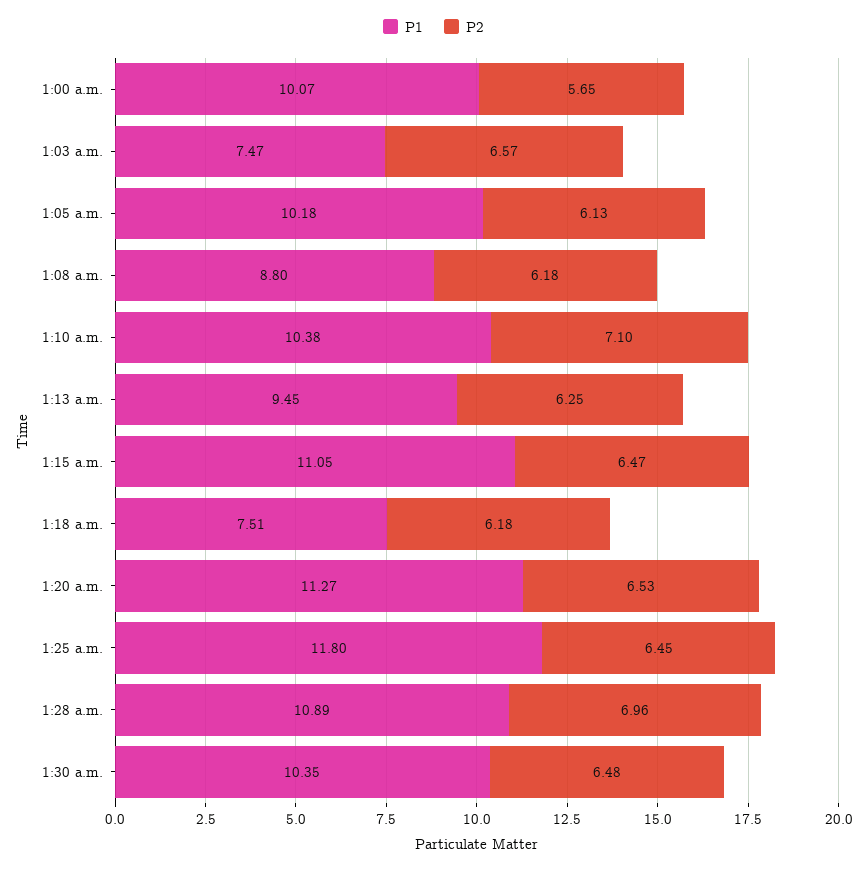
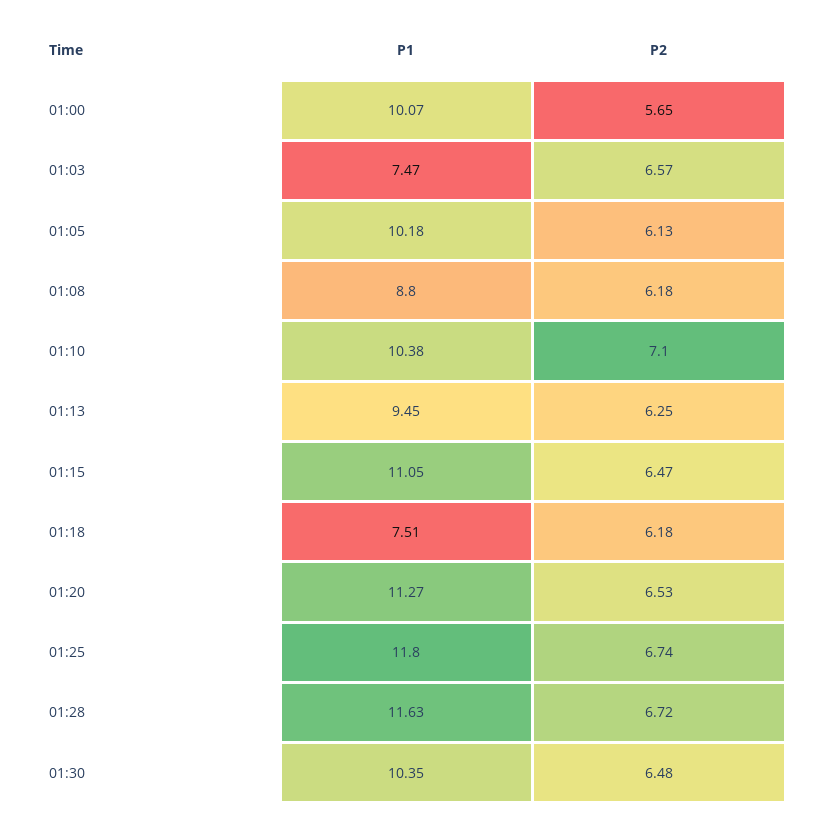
P2, 1:25 a.m.: 6.45 -> 6.74
P1, 1:28 a.m.: 10.89 -> 11.63
P2, 1:28 a.m.: 6.96 -> 6.72

